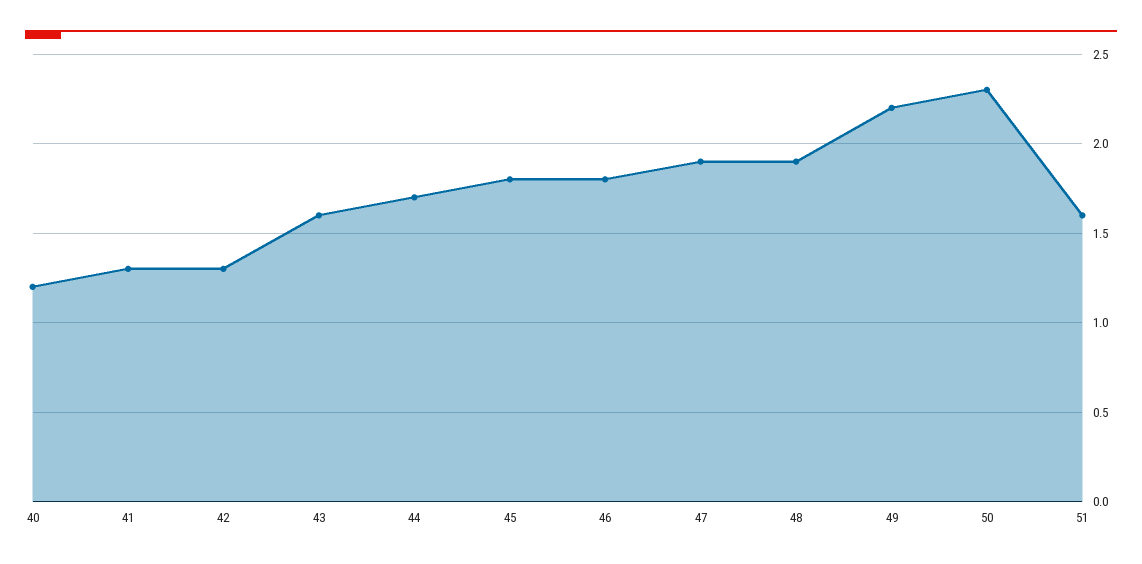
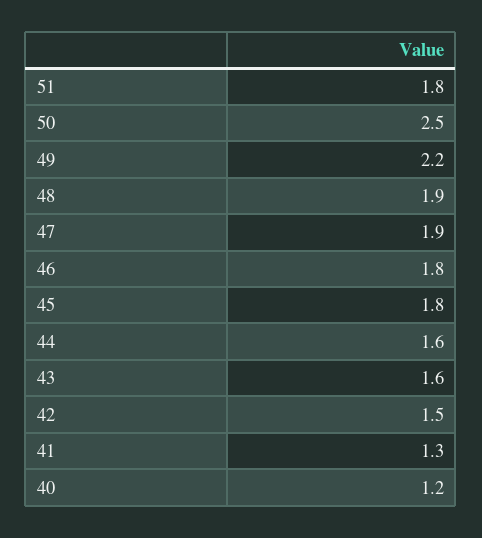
42: 1.3 -> 1.5
44: 1.7 -> 1.6
50: 2.3 -> 2.5
51: 1.6 -> 1.8

